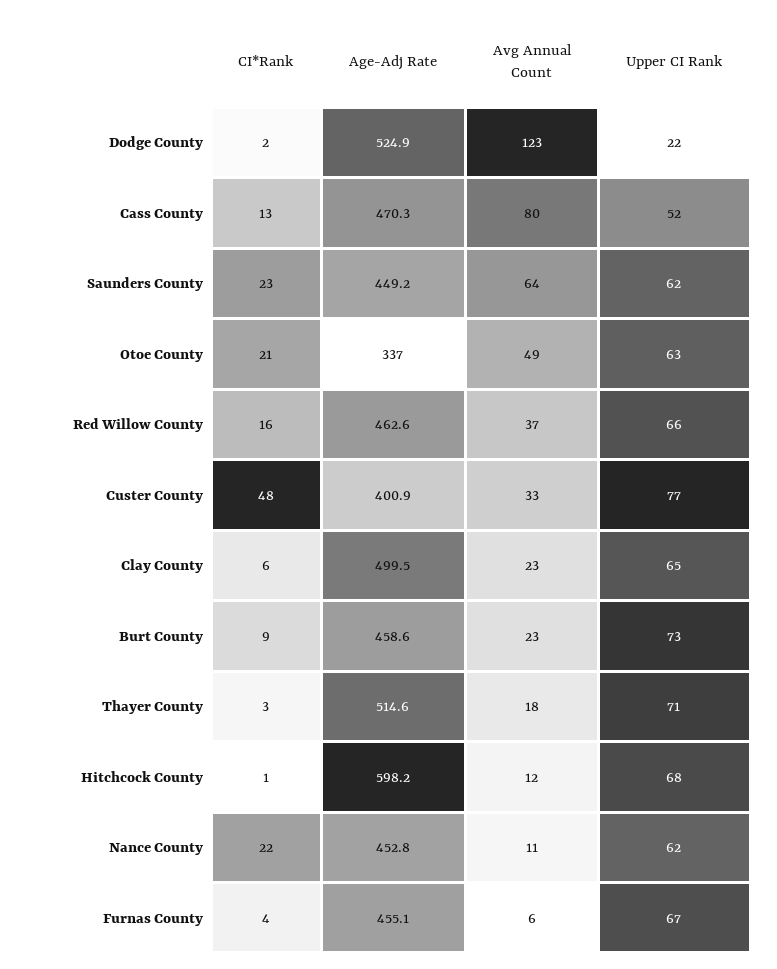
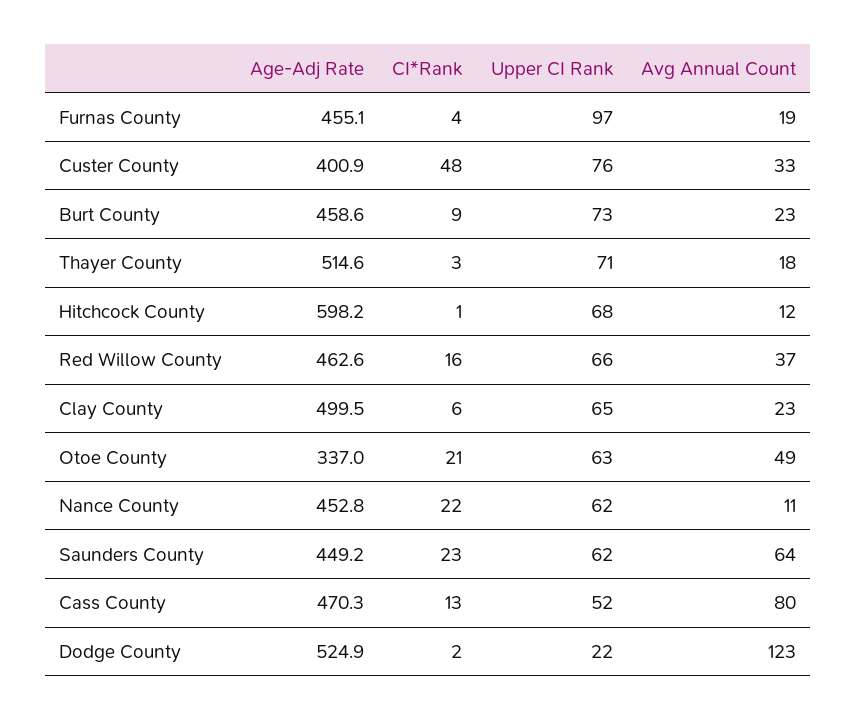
Upper CI Rank, Custer County: 77 -> 76
Avg Annual Count, Furnas County: 6 -> 19
Upper CI Rank, Furnas County: 67 -> 97

